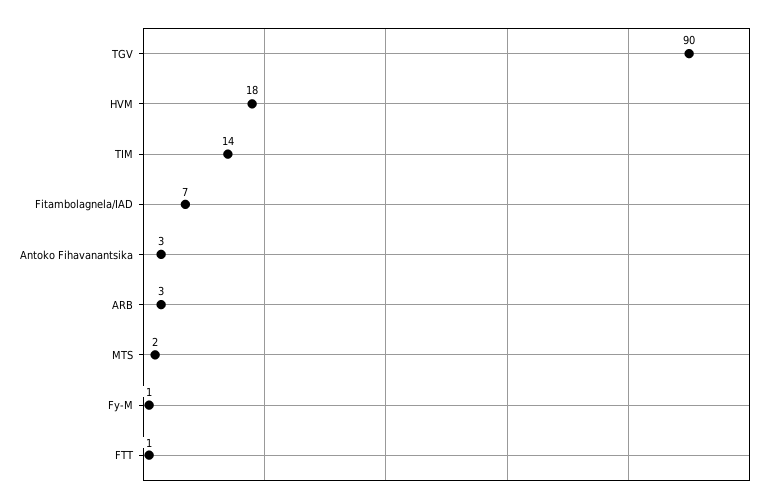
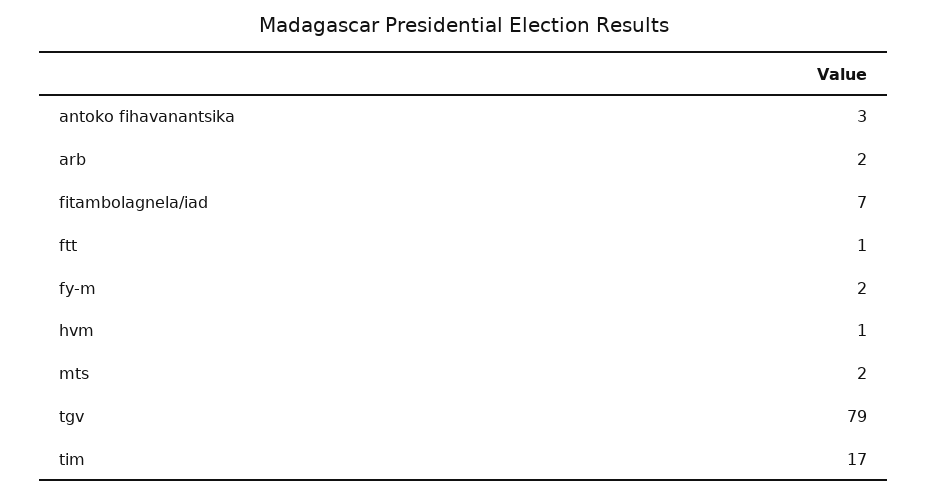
TGV: 90 -> 79
HVM: 18 -> 1
TIM: 14 -> 17
ARB: 3 -> 2
Fy-M: 1 -> 2

